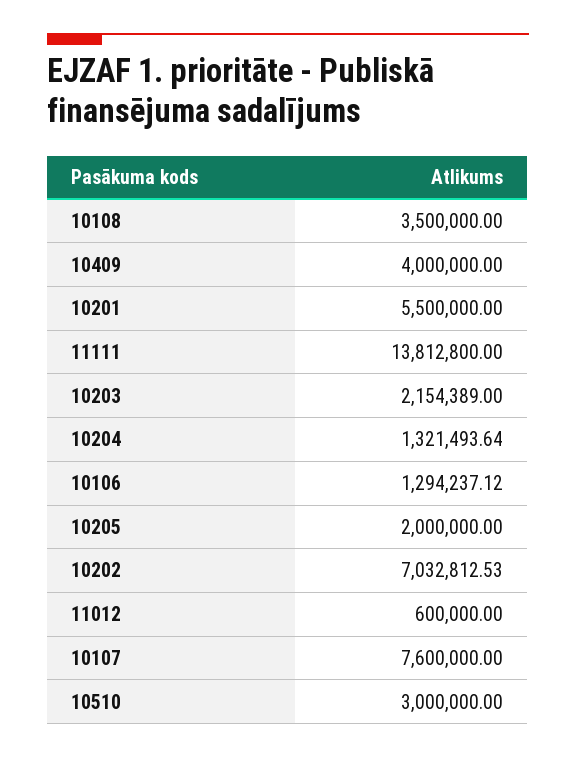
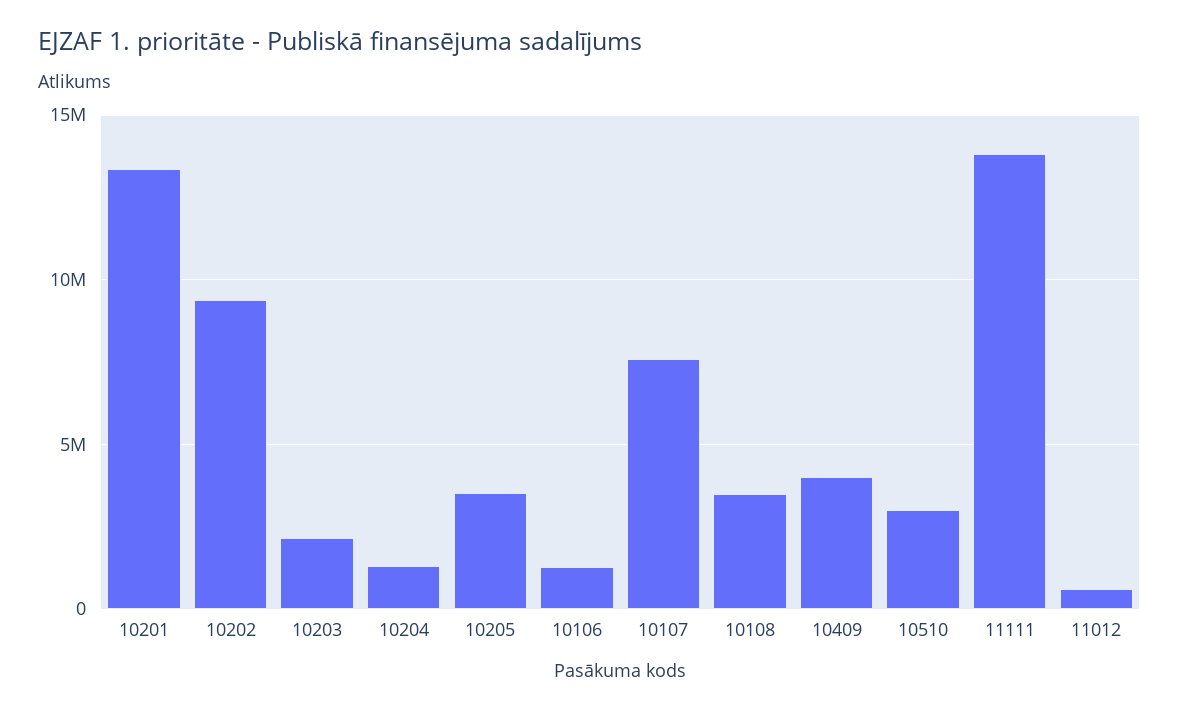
10201: 5500000 -> 13500000
10205: 2000000 -> 3500000
10202: 7032812.53 -> 9500000

